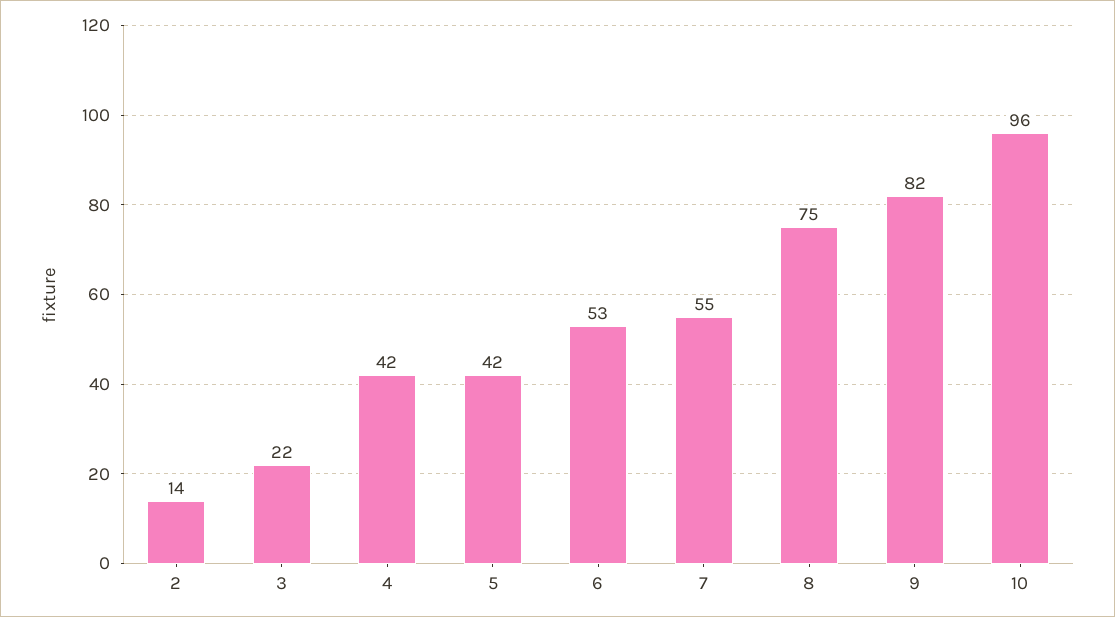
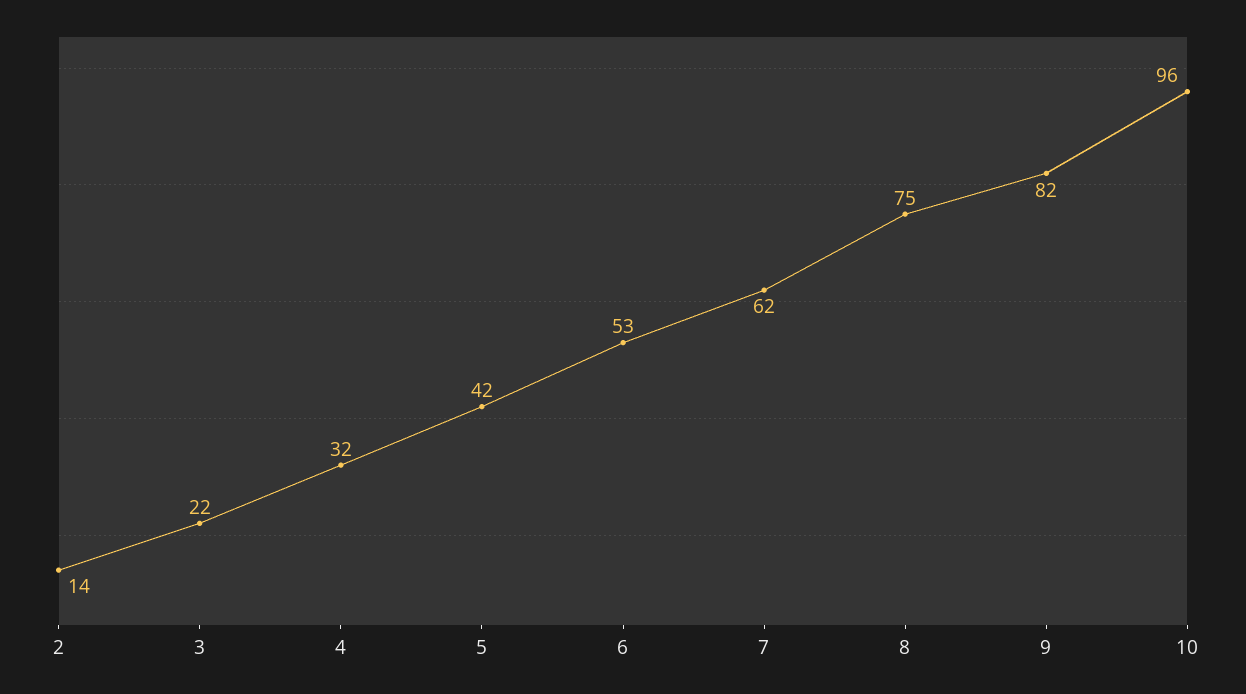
4: 42 -> 32
7: 55 -> 62

